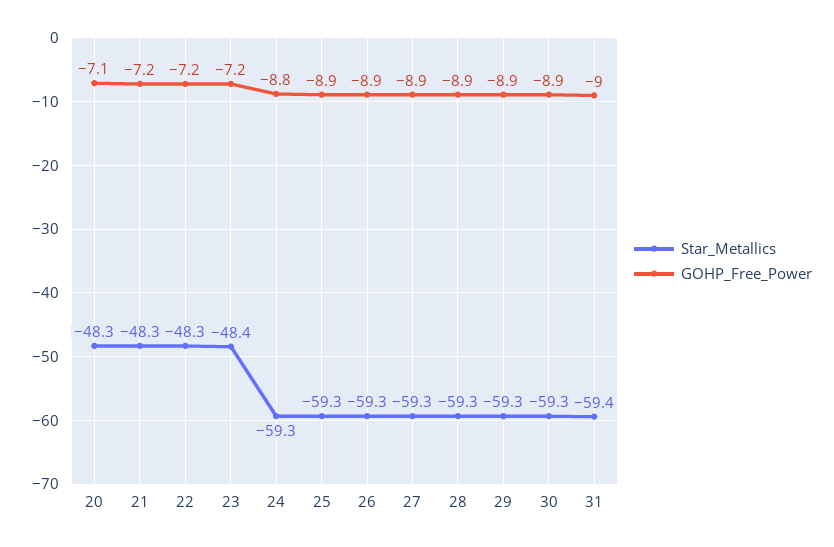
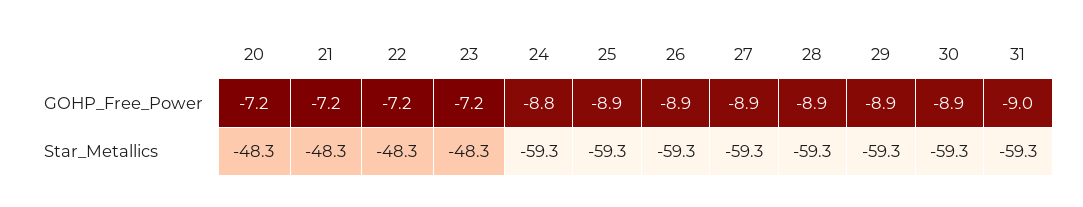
GOHP_Free_Power, 20: -7.1 -> -7.2
Star_Metallics, 23: -48.4 -> -48.3
Star_Metallics, 31: -59.4 -> -59.3

